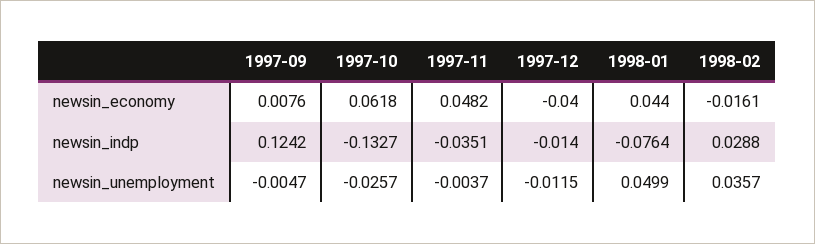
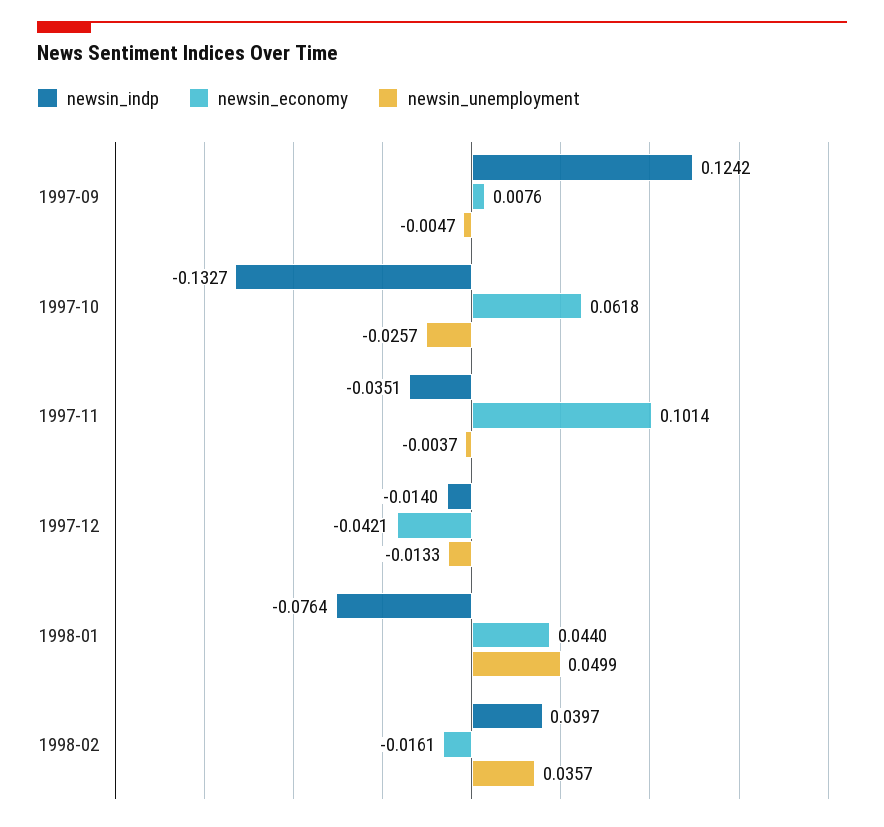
newsin_economy, 1997-11: 0.0482 -> 0.1014
newsin_economy, 1997-12: -0.04 -> -0.0421
newsin_indp, 1998-02: 0.0288 -> 0.0397
newsin_unemployment, 1997-12: -0.0115 -> -0.0133

